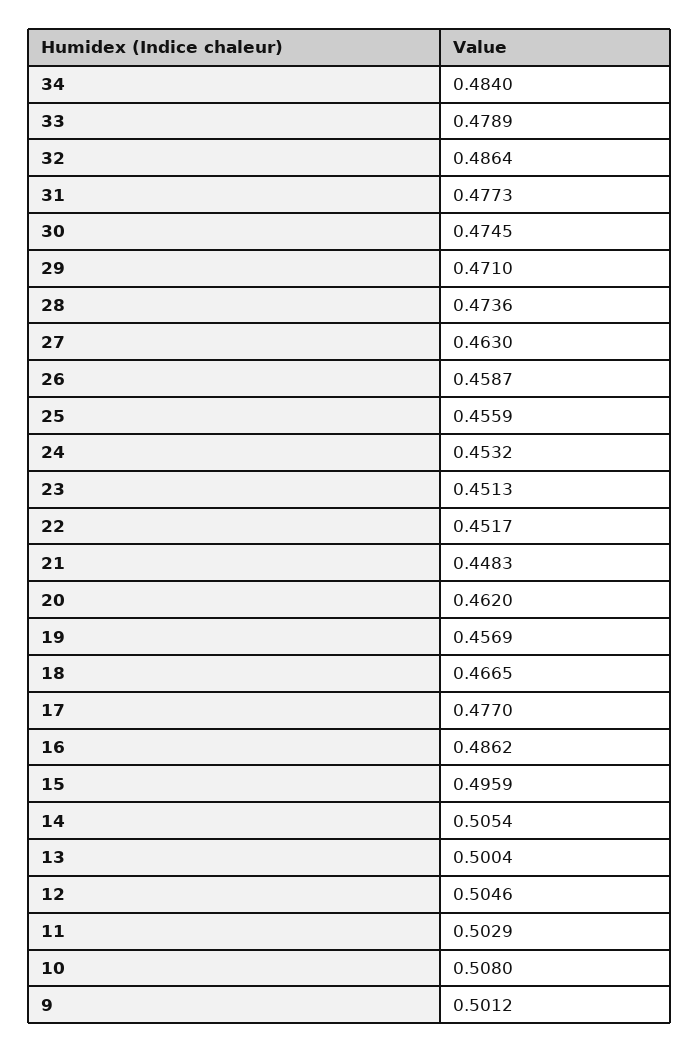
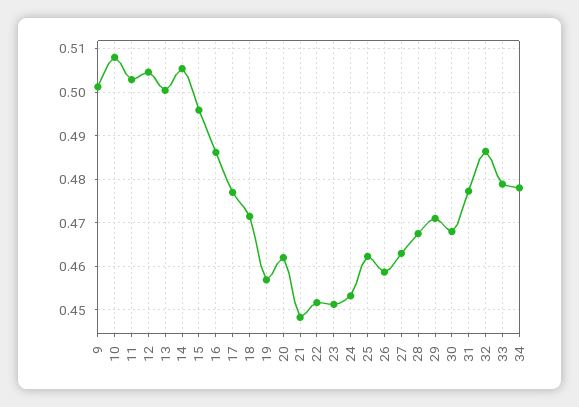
34: 0.484 -> 0.478
30: 0.4745 -> 0.468
28: 0.4736 -> 0.468
25: 0.4559 -> 0.462
18: 0.4665 -> 0.472

